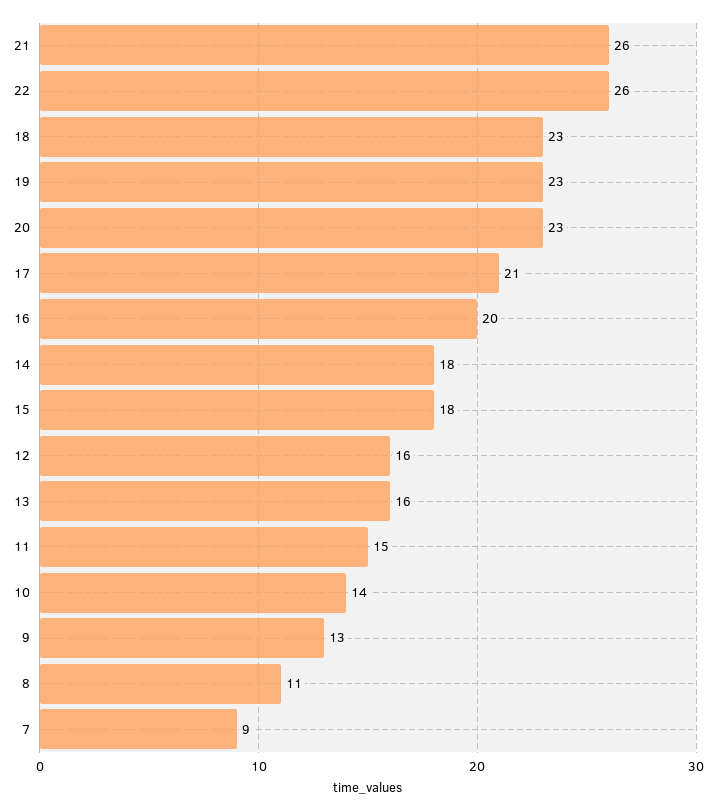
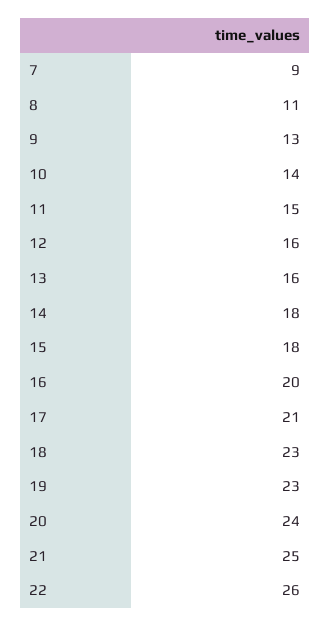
21: 26 -> 25
20: 23 -> 24

